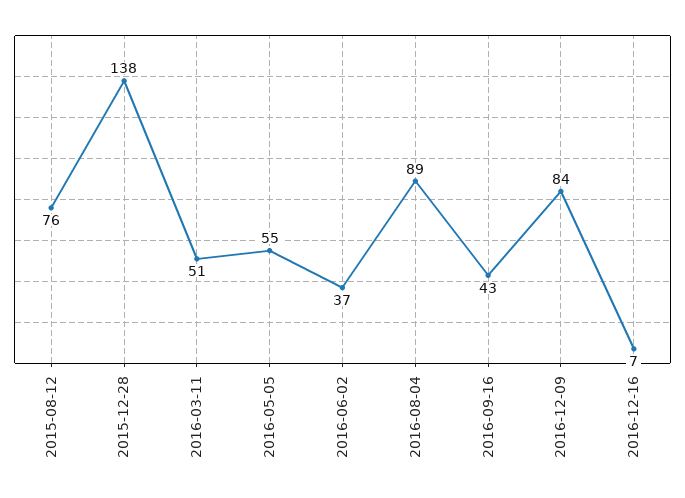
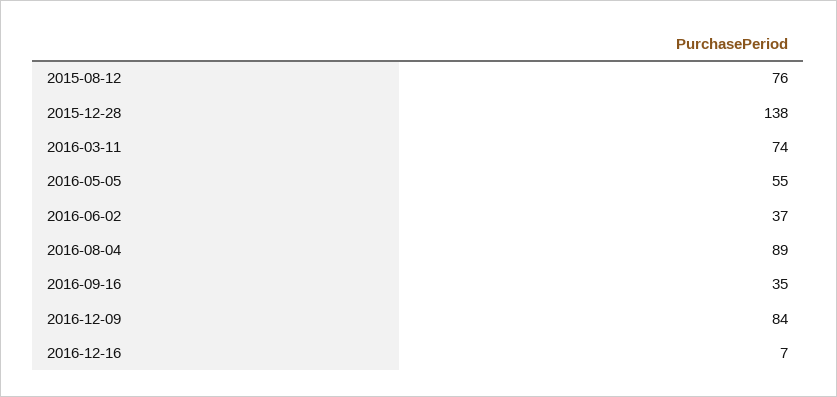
2016-03-11: 51 -> 74
2016-09-16: 43 -> 35

